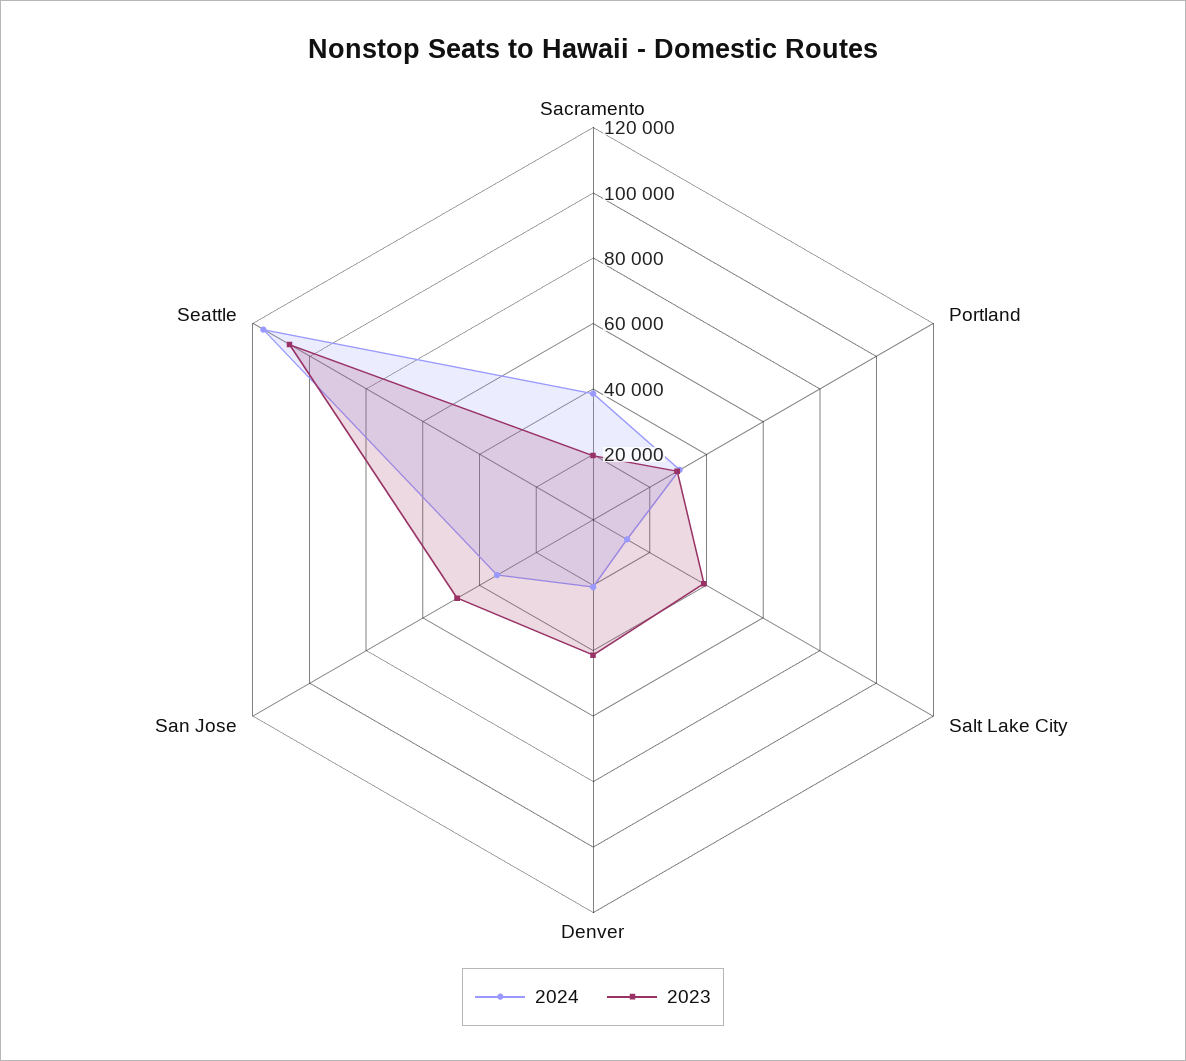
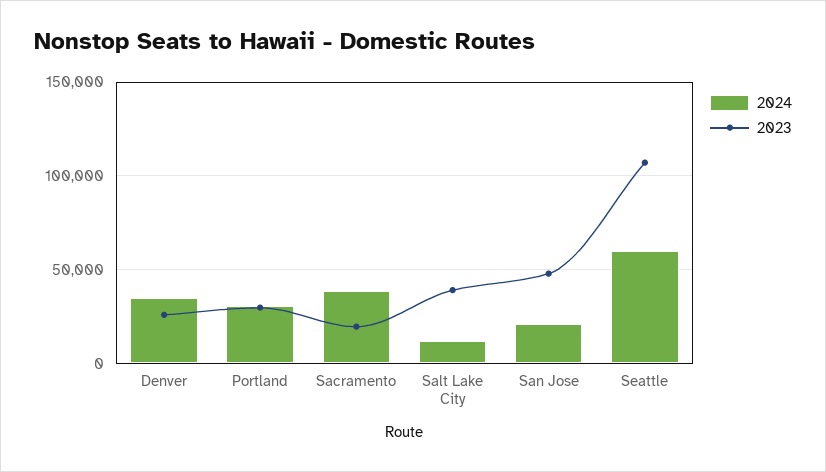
2024, Denver: 20000 -> 35000
2023, Denver: 40000 -> 25000
2024, San Jose: 35000 -> 20000
2024, Seattle: 115000 -> 60000

